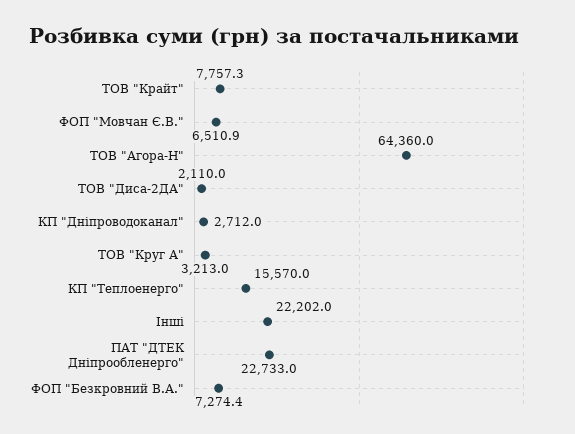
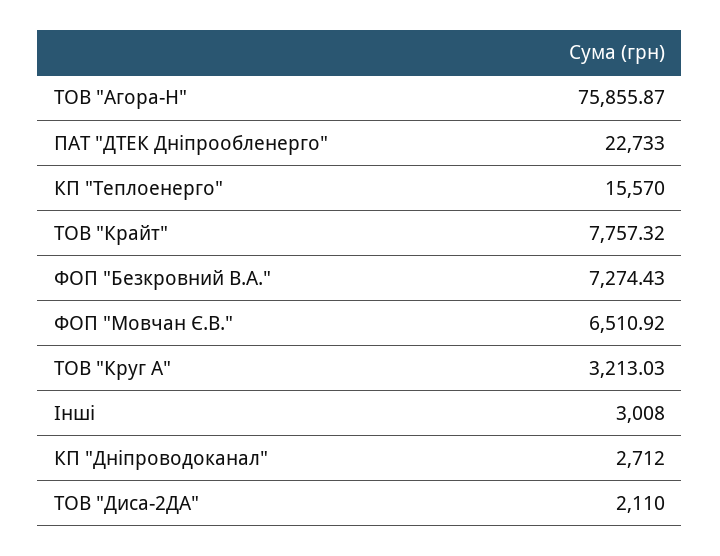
ТОВ "Агора-Н": 64360 -> 75855.87
Інші: 22202 -> 3008

